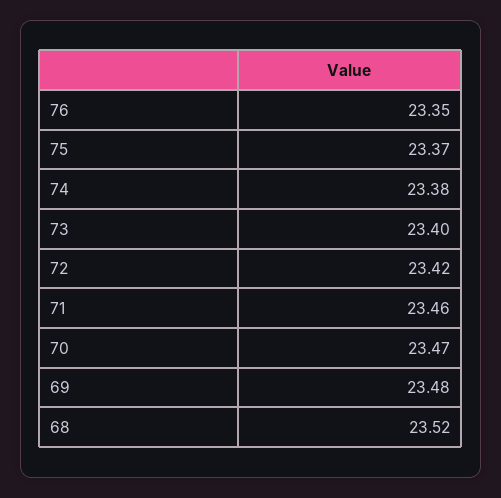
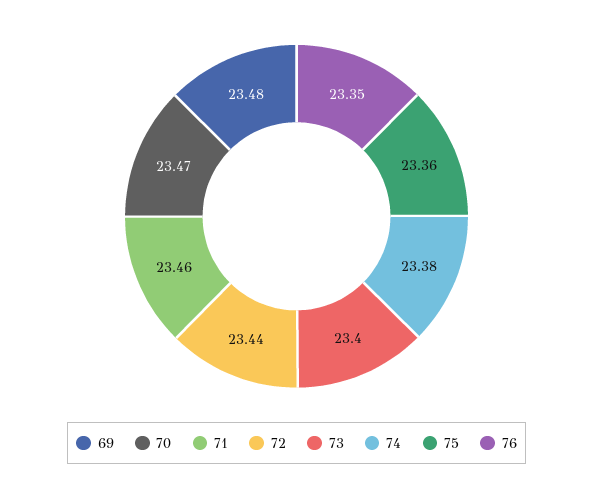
75: 23.37 -> 23.36
72: 23.42 -> 23.44
68: 23.52 -> none

